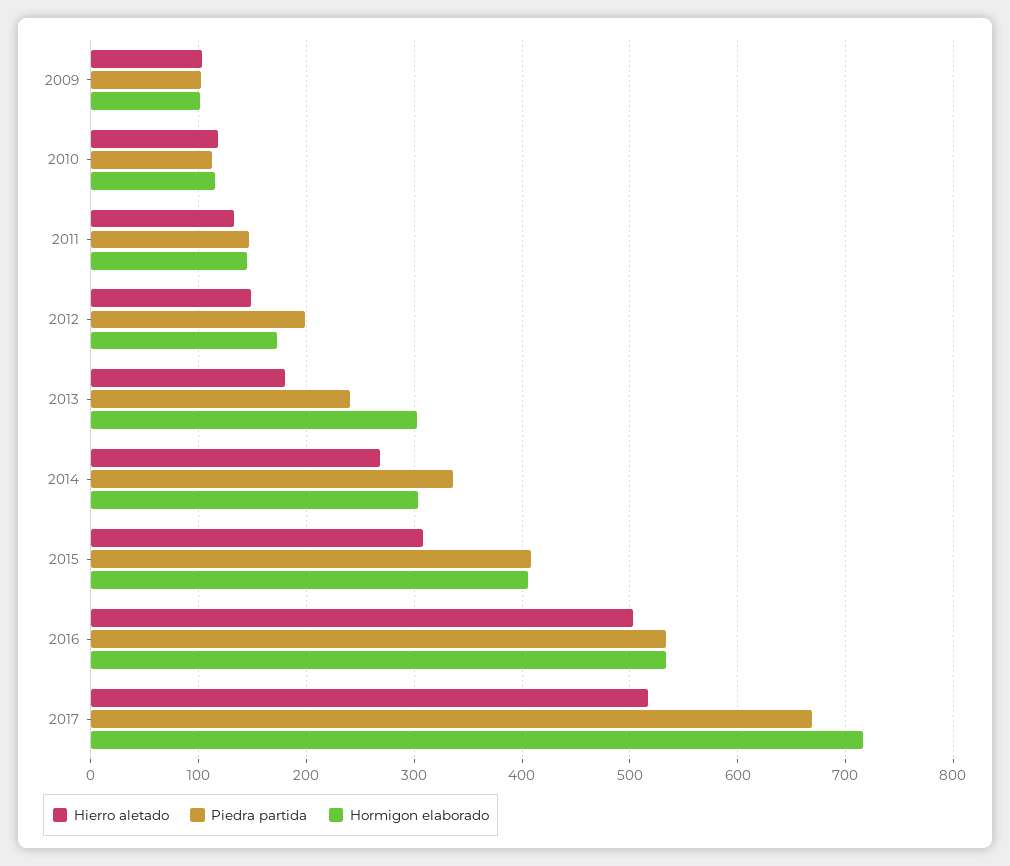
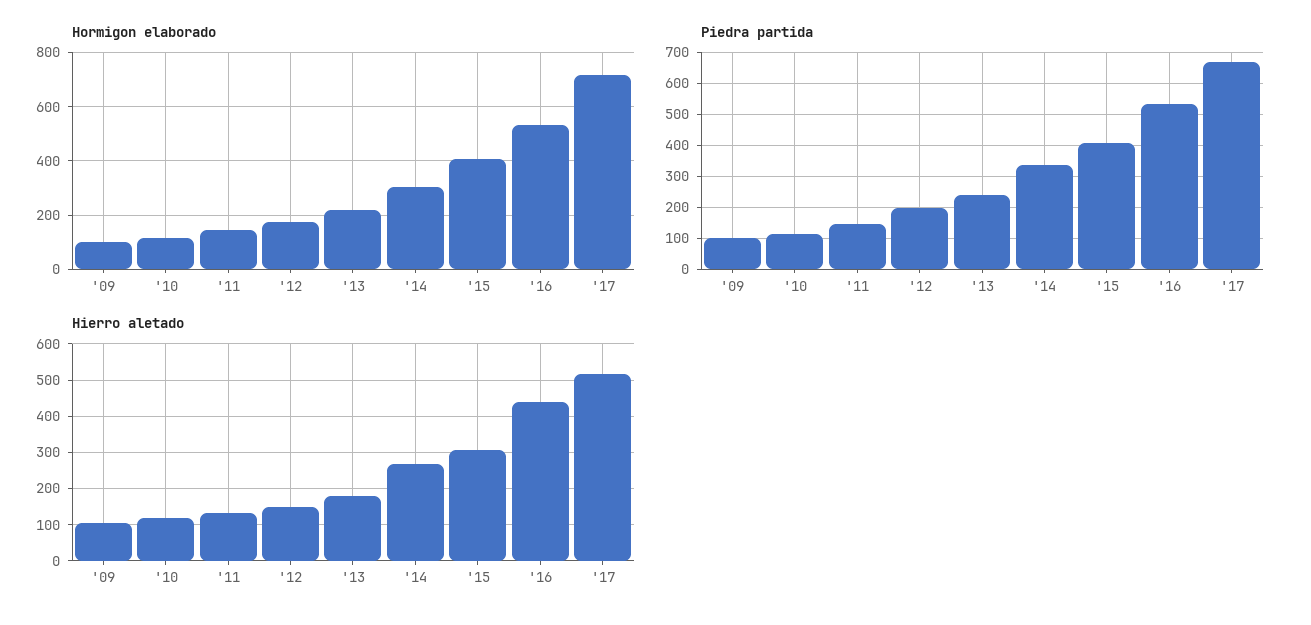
Hormigon elaborado, 2013: 300 -> 225
Hierro aletado, 2016: 500 -> 440

